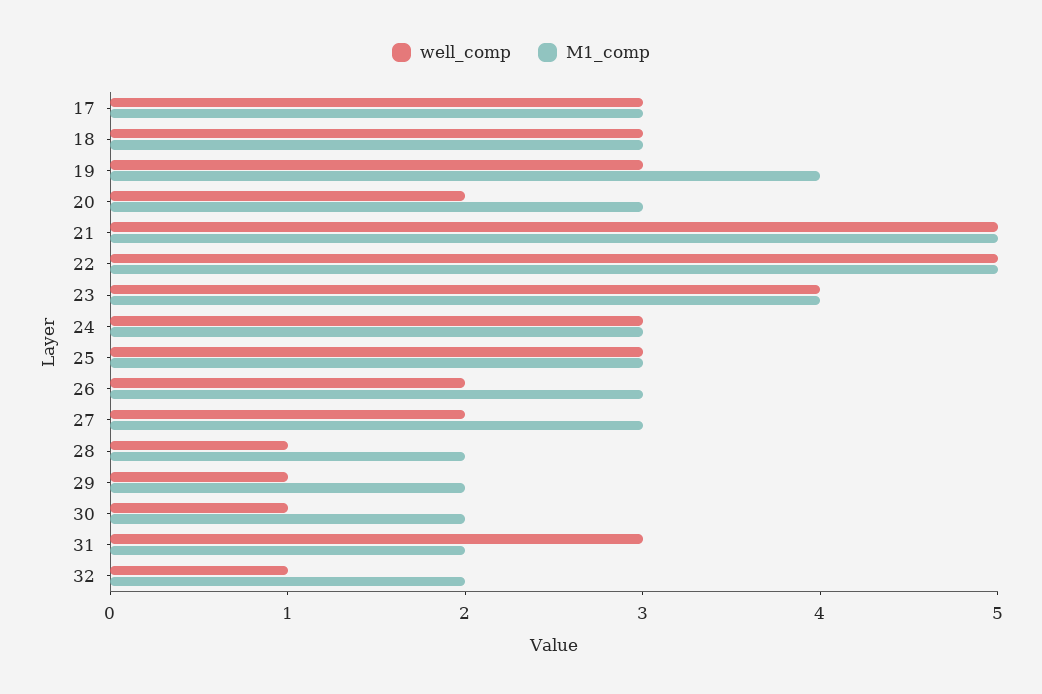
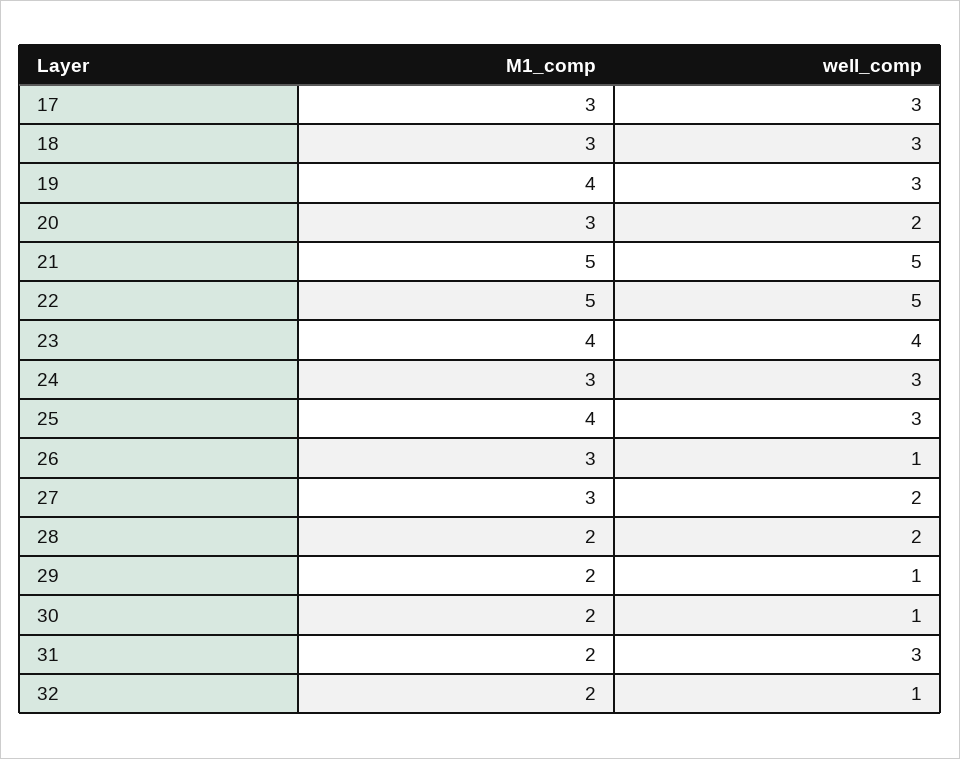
M1_comp, 25: 3 -> 4
well_comp, 26: 2 -> 1
well_comp, 28: 1 -> 2

